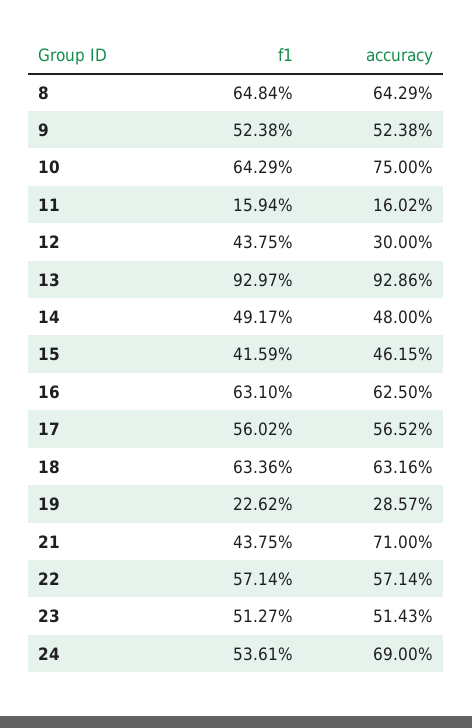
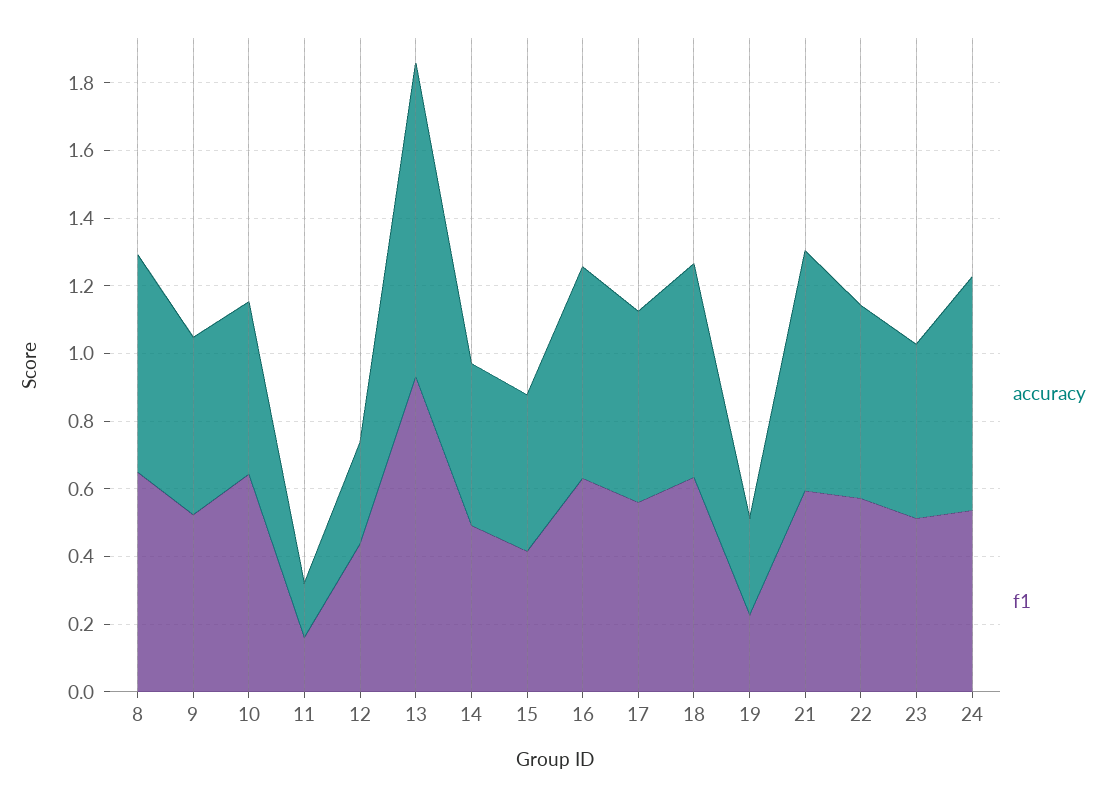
accuracy, 10: 0.75 -> 0.5
f1, 21: 0.4375 -> 0.6

